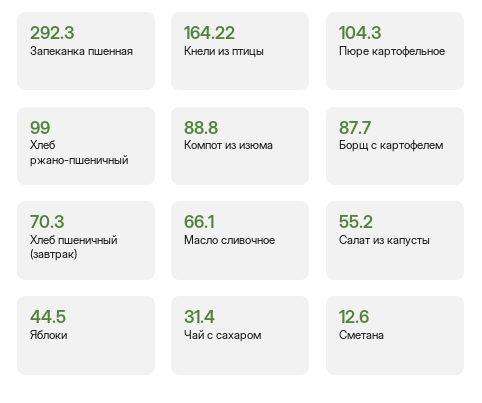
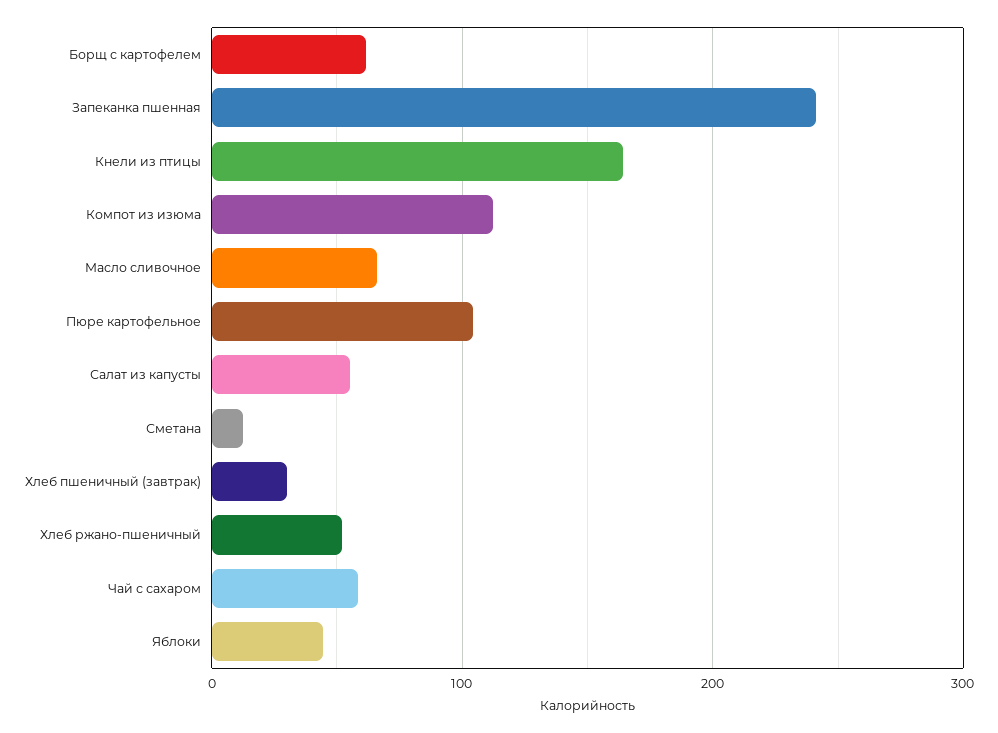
Запеканка пшенная: 292.3 -> 240
Хлеб ржано-пшеничный: 99 -> 50
Компот из изюма: 88.8 -> 110
Борщ с картофелем: 87.7 -> 60
Хлеб пшеничный (завтрак): 70.3 -> 30
Чай с сахаром: 31.4 -> 60

